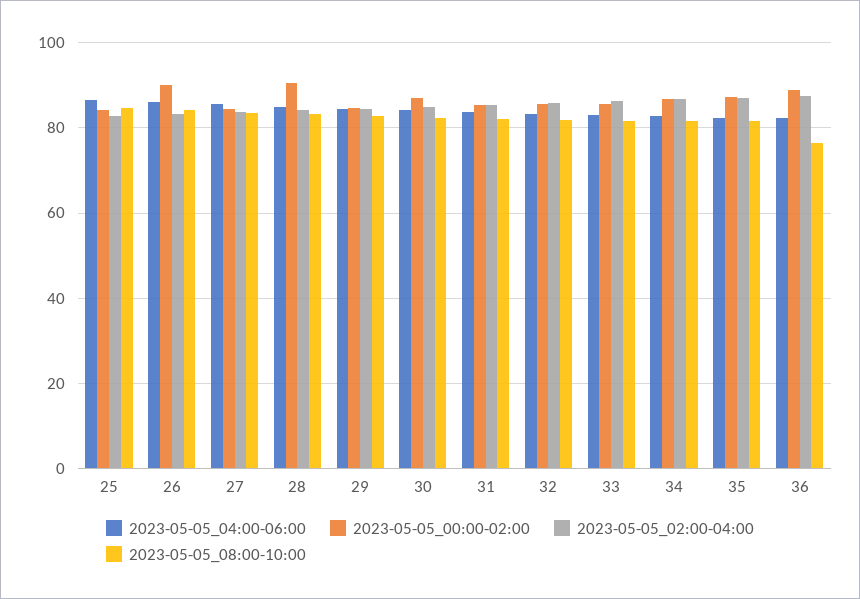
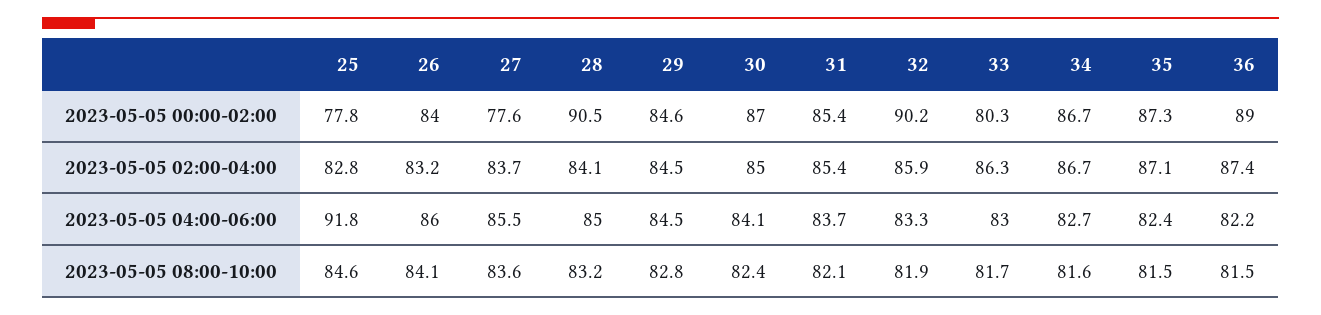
2023-05-05_04:00-06:00, 25: 86 -> 91.8
2023-05-05_00:00-02:00, 25: 84 -> 77.8
2023-05-05_00:00-02:00, 26: 90 -> 84
2023-05-05_00:00-02:00, 27: 84 -> 77.6
2023-05-05_00:00-02:00, 32: 86 -> 90.2
2023-05-05_00:00-02:00, 33: 86 -> 80.3
2023-05-05_08:00-10:00, 36: 76 -> 81.5

